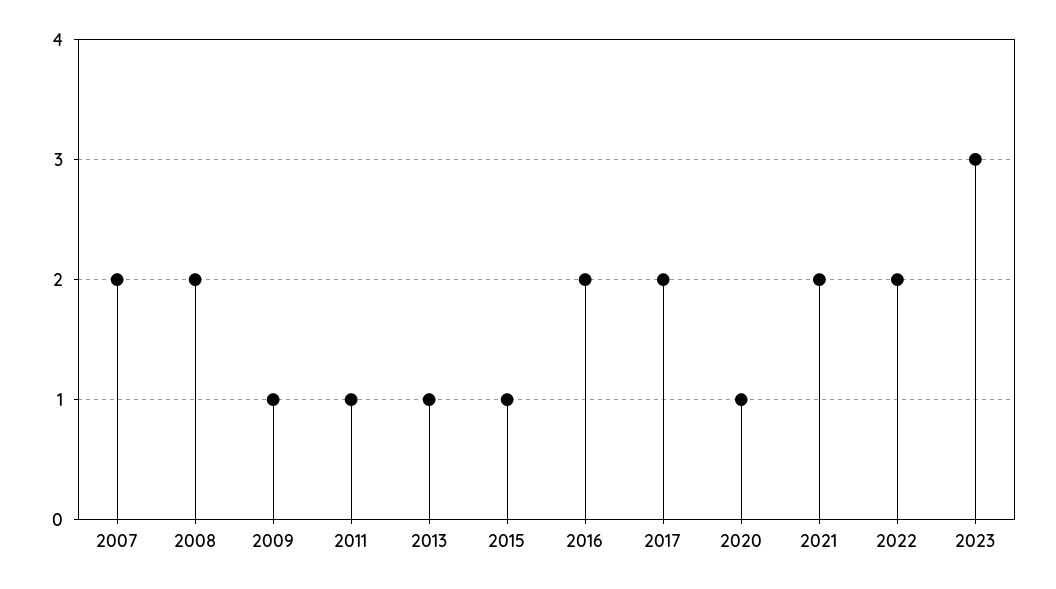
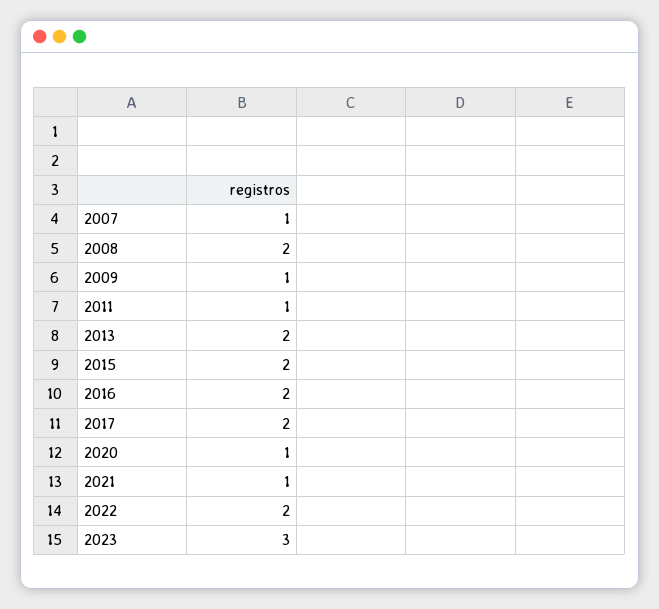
2007: 2 -> 1
2013: 1 -> 2
2015: 1 -> 2
2021: 2 -> 1

